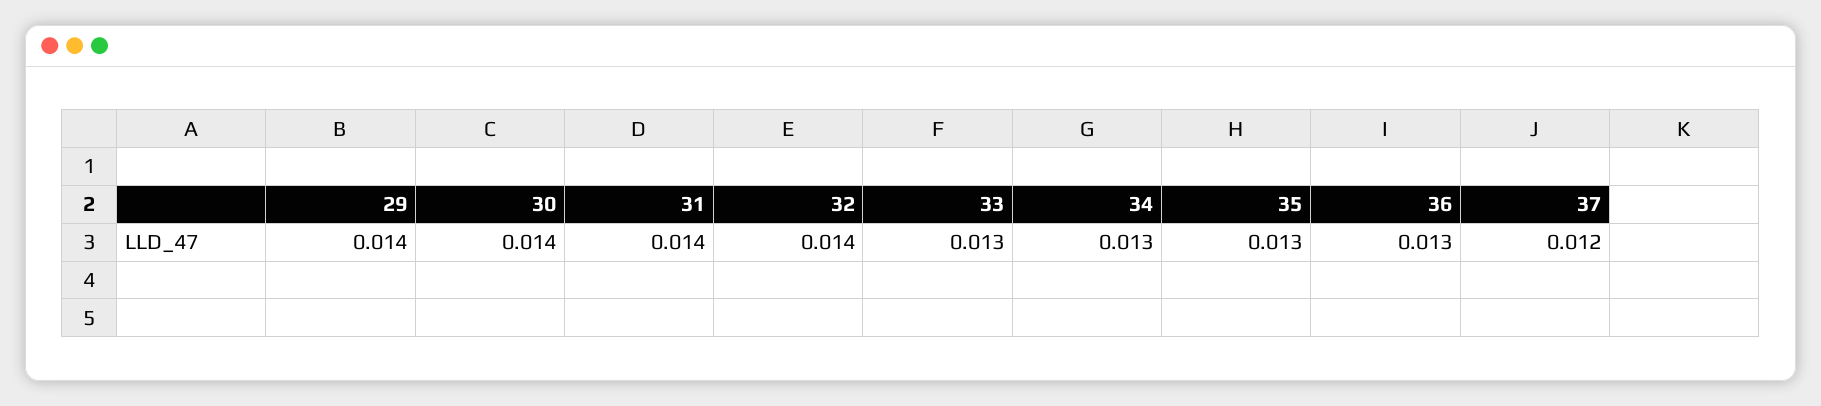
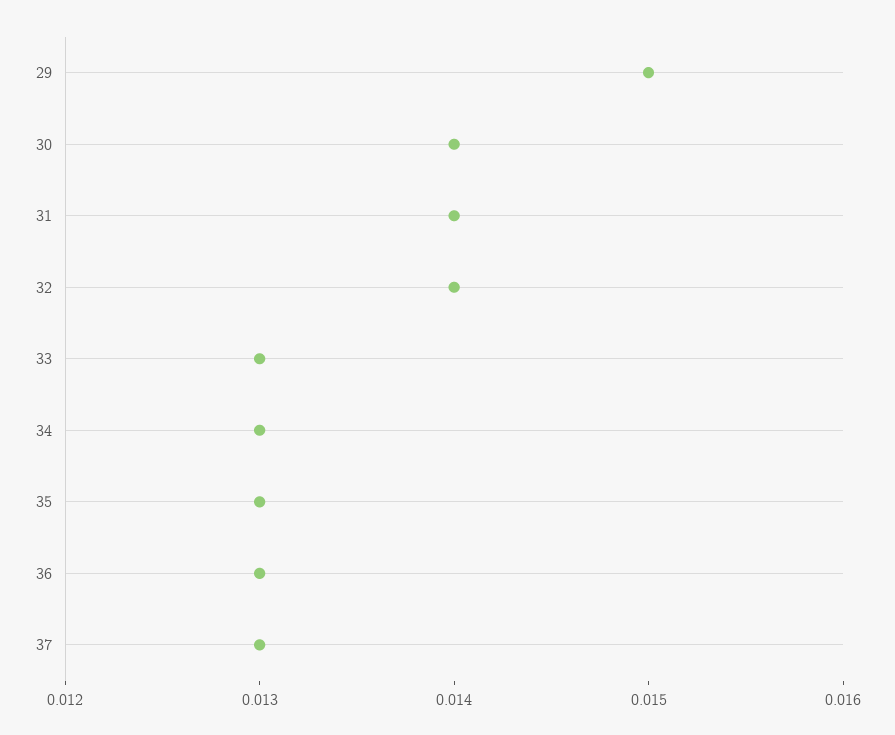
29: 0.014 -> 0.015
37: 0.012 -> 0.013

